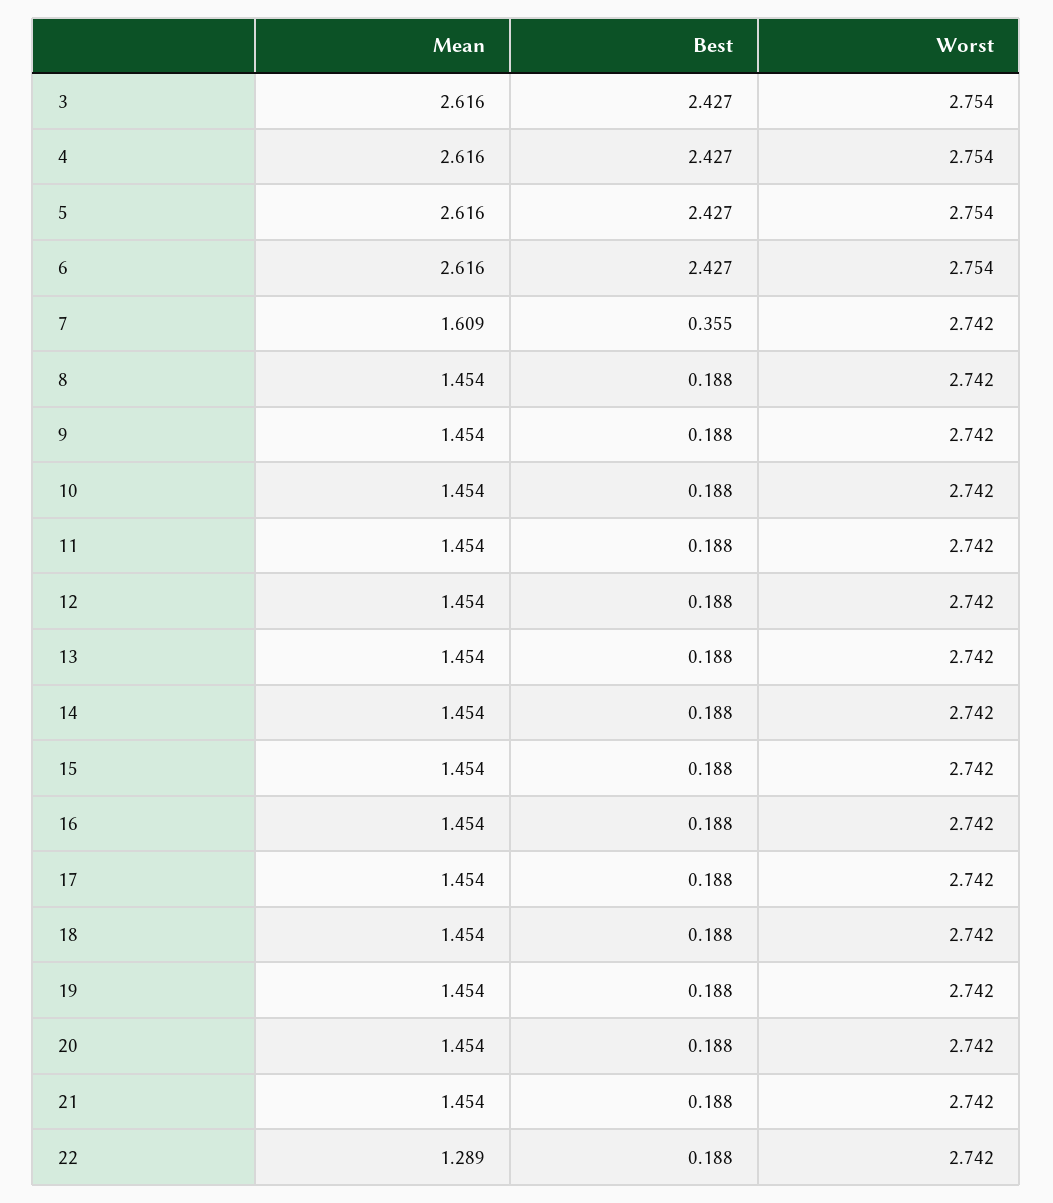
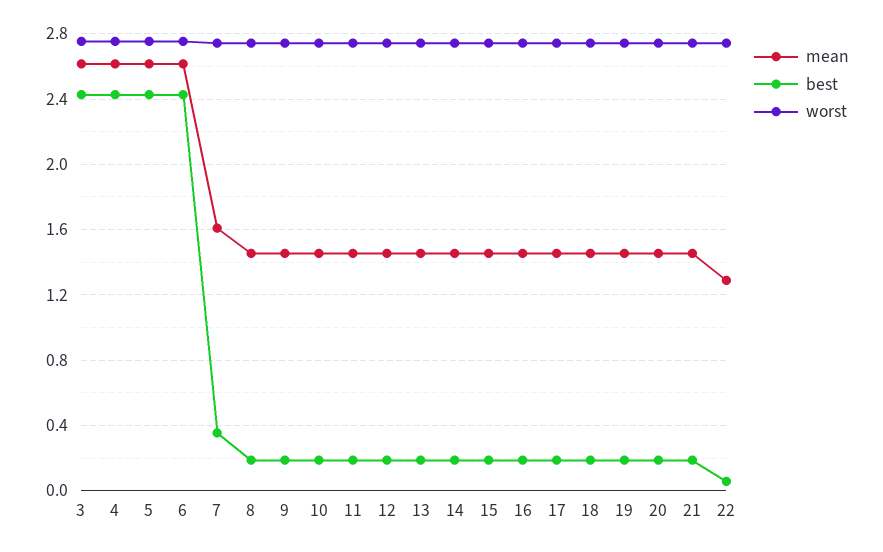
Best, 22: 0.188 -> 0.05

